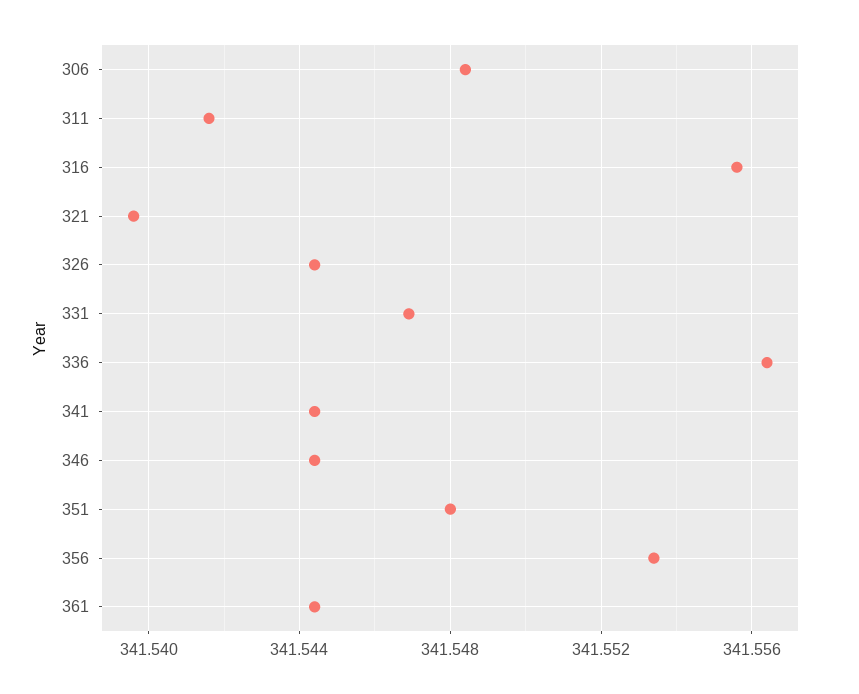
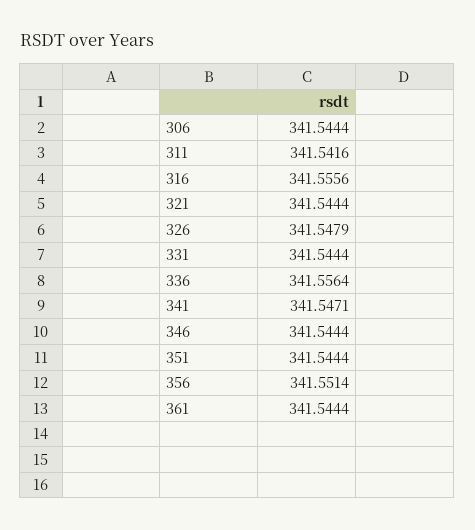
306: 341.5485 -> 341.5444
321: 341.5395 -> 341.5444
326: 341.5445 -> 341.5479
331: 341.547 -> 341.5444
341: 341.5445 -> 341.5471
351: 341.548 -> 341.5444
356: 341.5535 -> 341.5514

